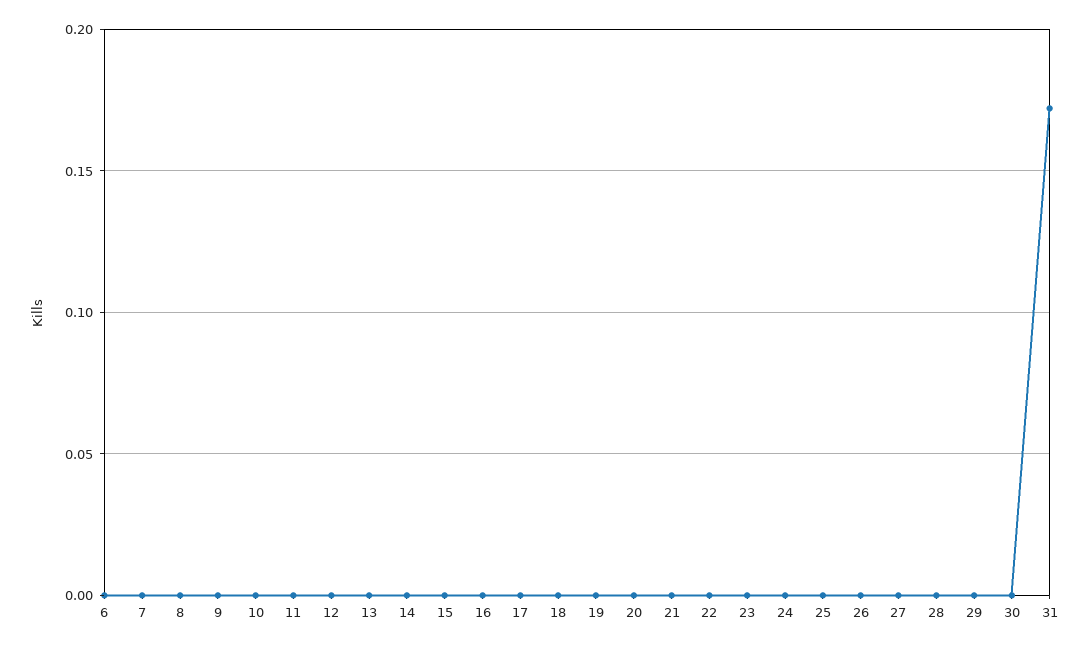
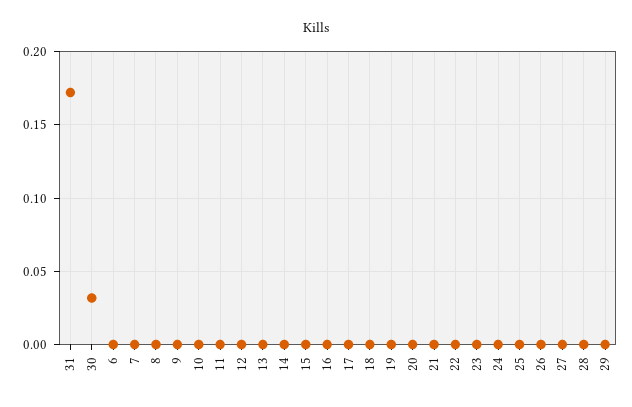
30: 0 -> 0.03

